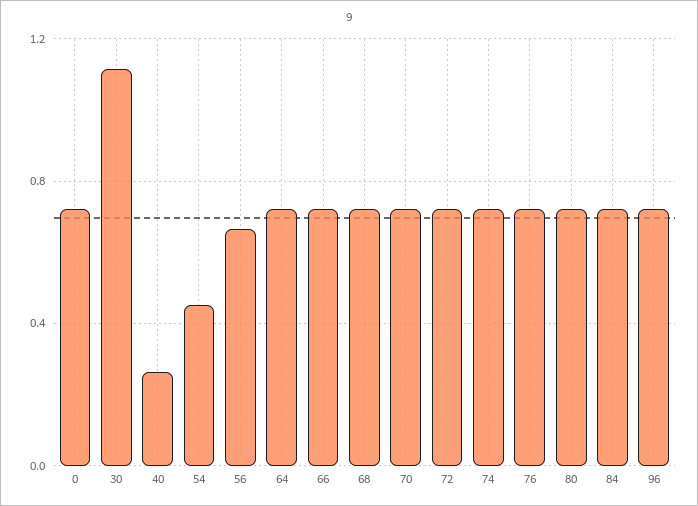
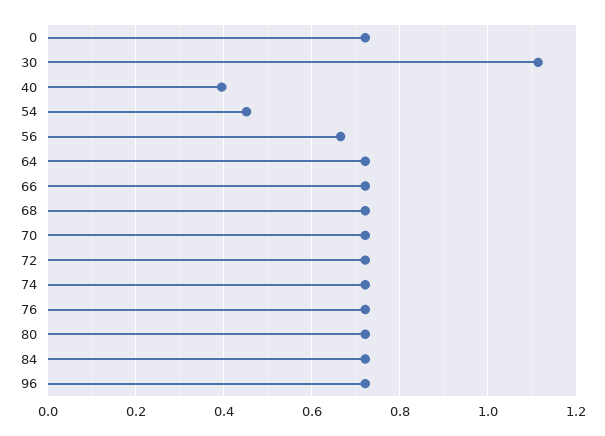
40: 0.25 -> 0.4

